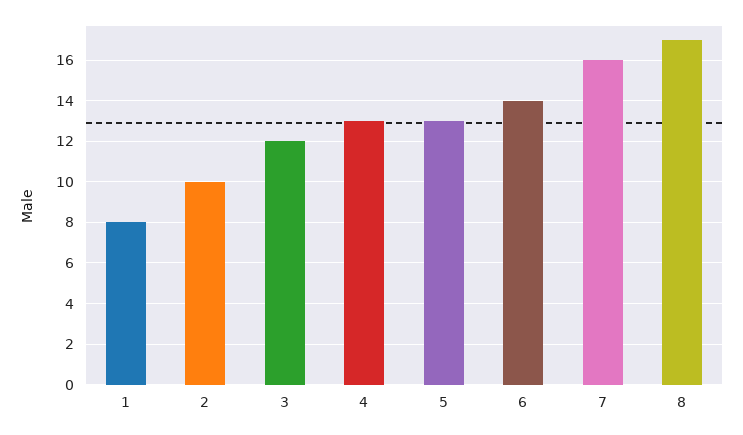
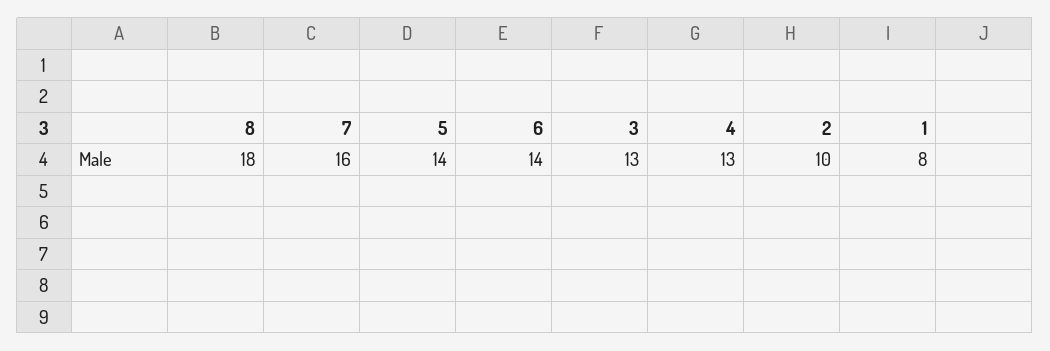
3: 12 -> 13
5: 13 -> 14
8: 17 -> 18

